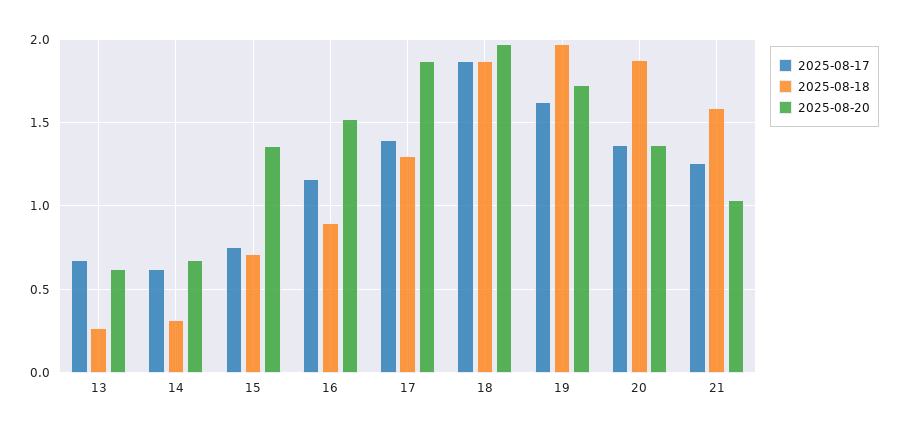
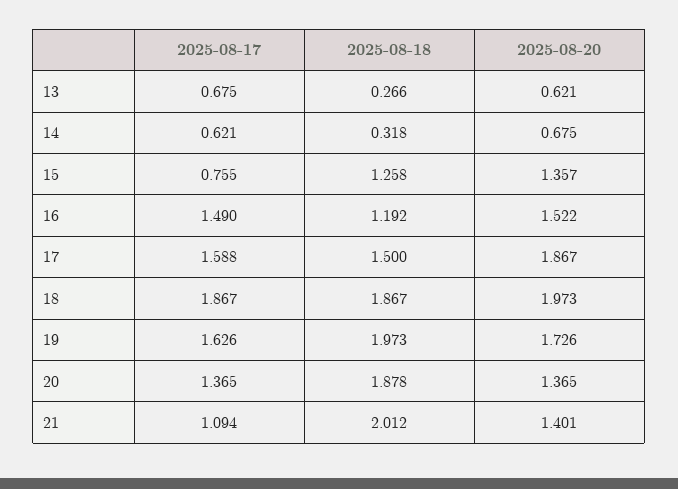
2025-08-18, 15: 0.7 -> 1.258
2025-08-17, 16: 1.15 -> 1.49
2025-08-18, 16: 0.9 -> 1.192
2025-08-17, 17: 1.4 -> 1.588
2025-08-18, 17: 1.3 -> 1.5
2025-08-17, 21: 1.25 -> 1.094
2025-08-18, 21: 1.6 -> 2.012
2025-08-20, 21: 1.05 -> 1.401

